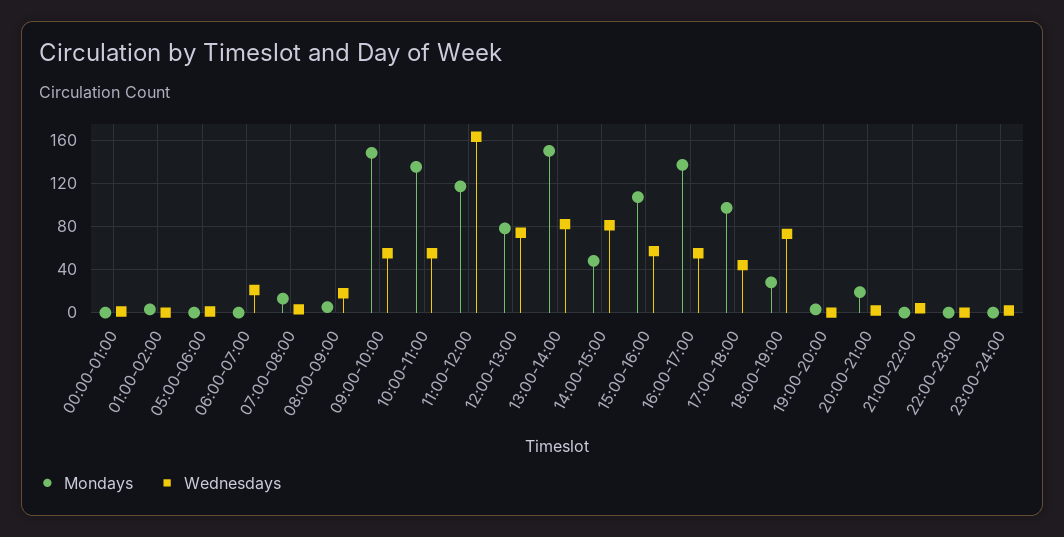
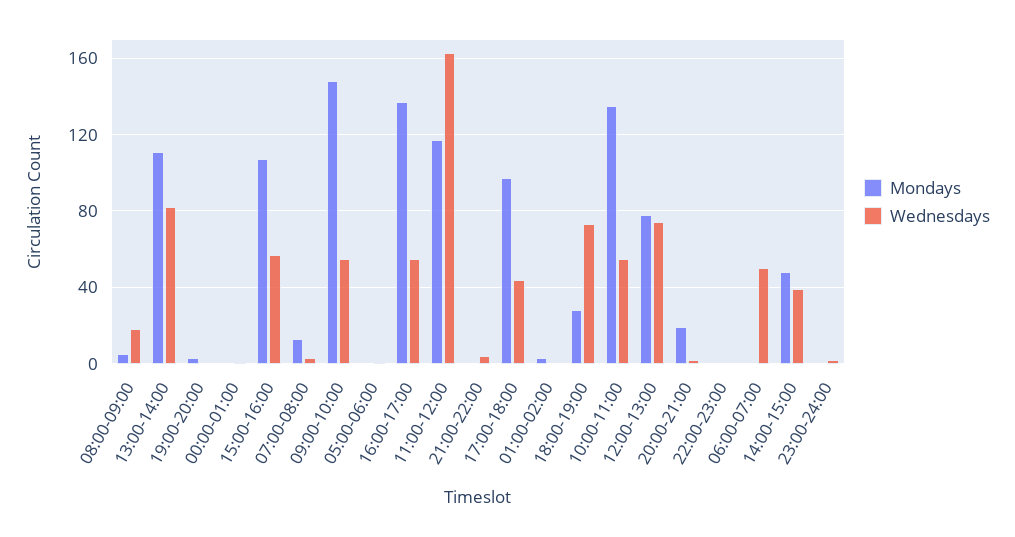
Wednesdays, 06:00-07:00: 20 -> 50
Mondays, 13:00-14:00: 150 -> 110
Wednesdays, 14:00-15:00: 80 -> 40

